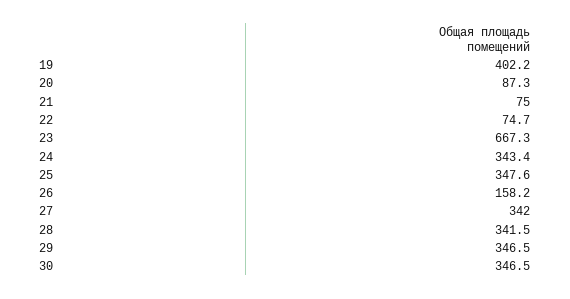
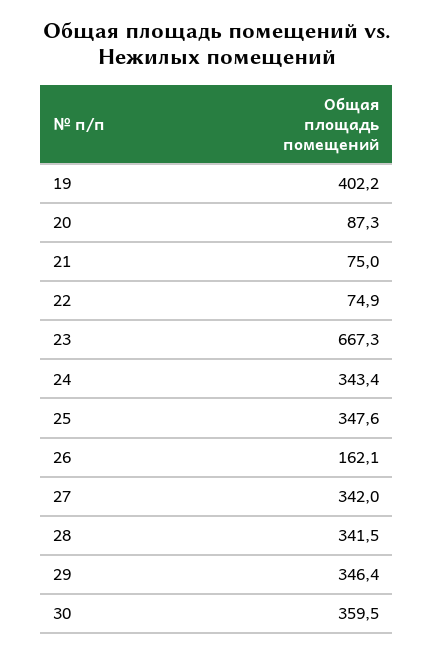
22: 74.7 -> 74.9
26: 158.2 -> 162.1
29: 346.5 -> 346.4
30: 346.5 -> 359.5

